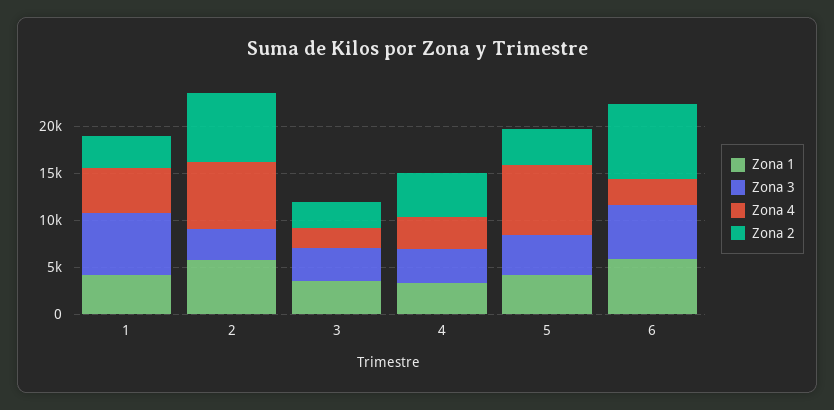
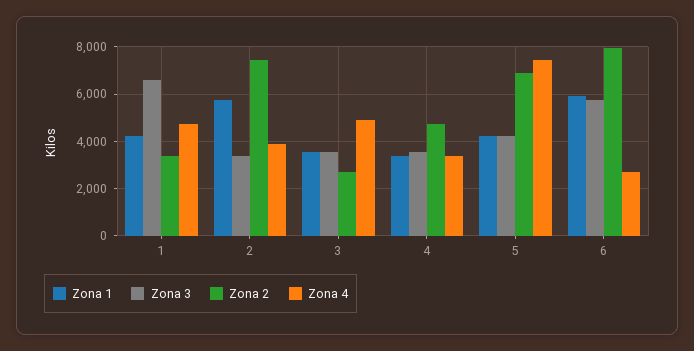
Zona 4, 2: 7000 -> 4000
Zona 4, 3: 2000 -> 5000
Zona 2, 5: 4000 -> 7000

